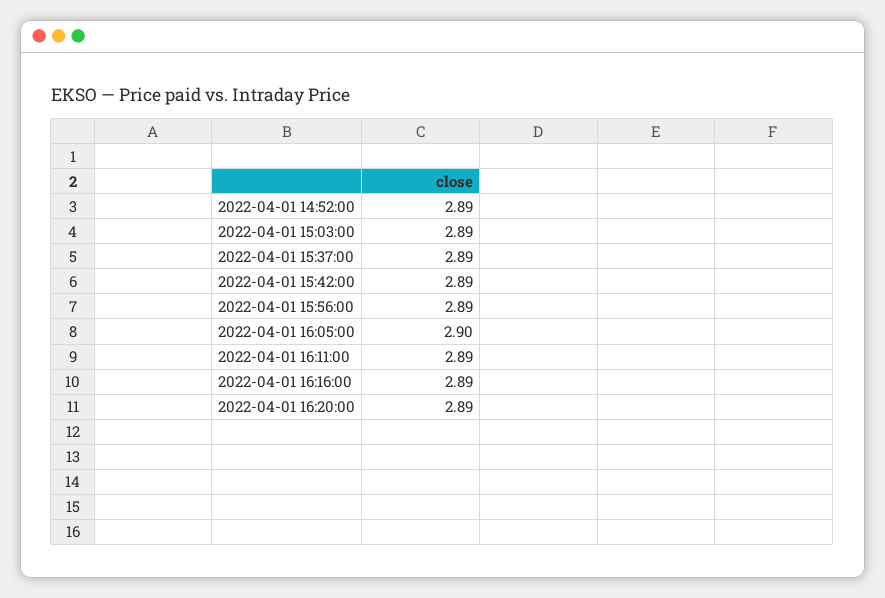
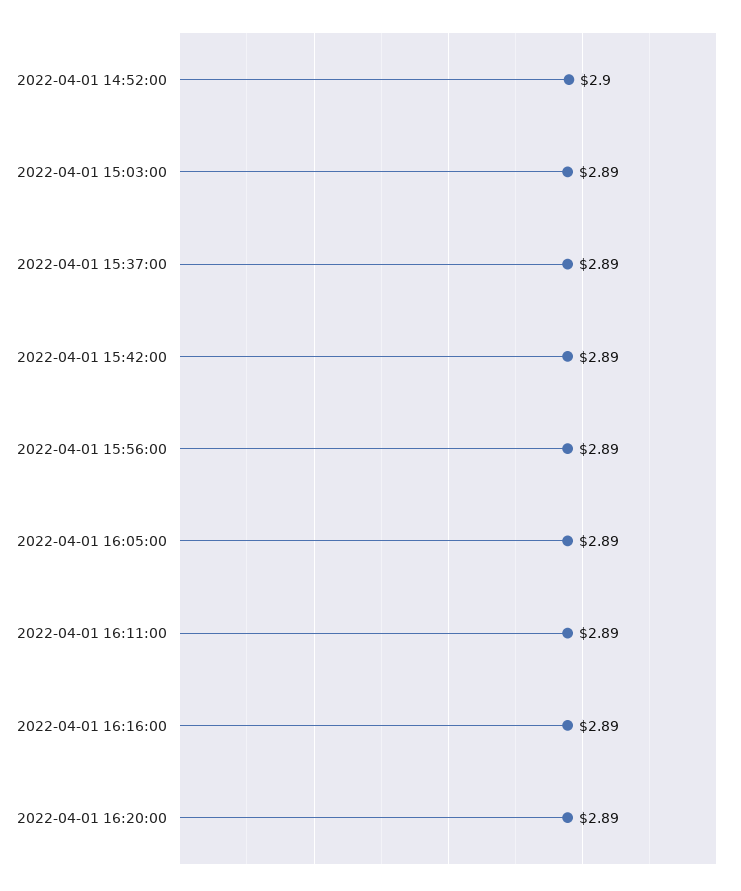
2022-04-01 14:52:00: 2.89 -> 2.9
2022-04-01 16:05:00: 2.9 -> 2.89

